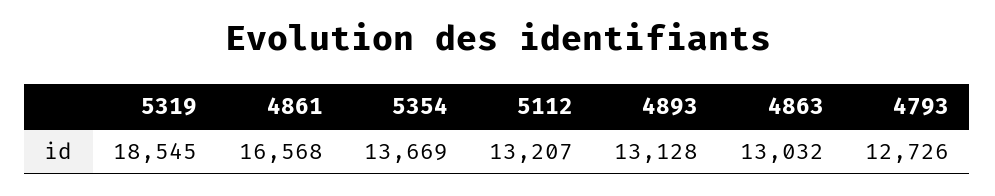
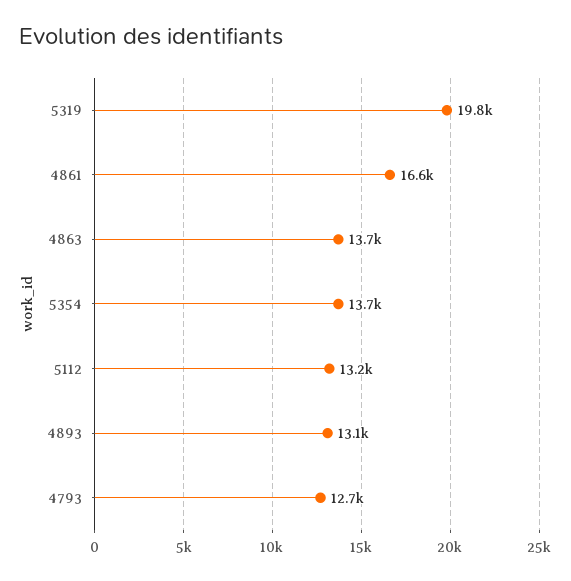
5319: 18545 -> 19800
4863: 13032 -> 13700

